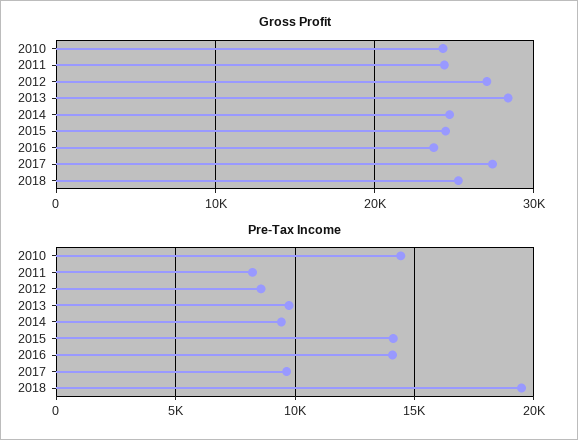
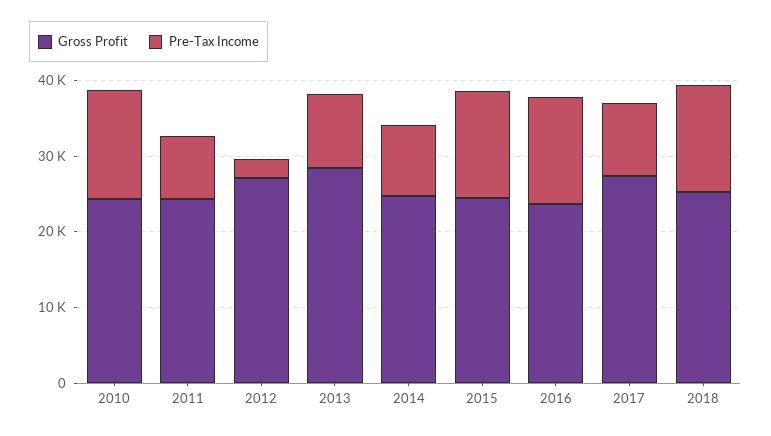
Pre-Tax Income, 2012: 8500 -> 2000
Pre-Tax Income, 2018: 19500 -> 14000

